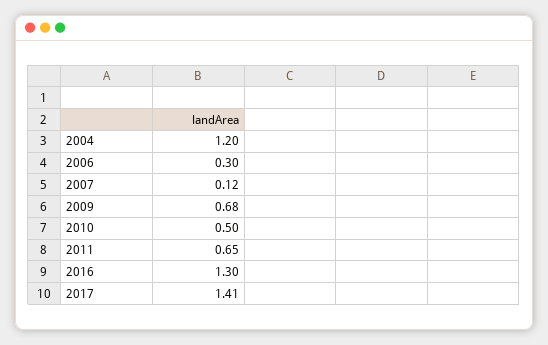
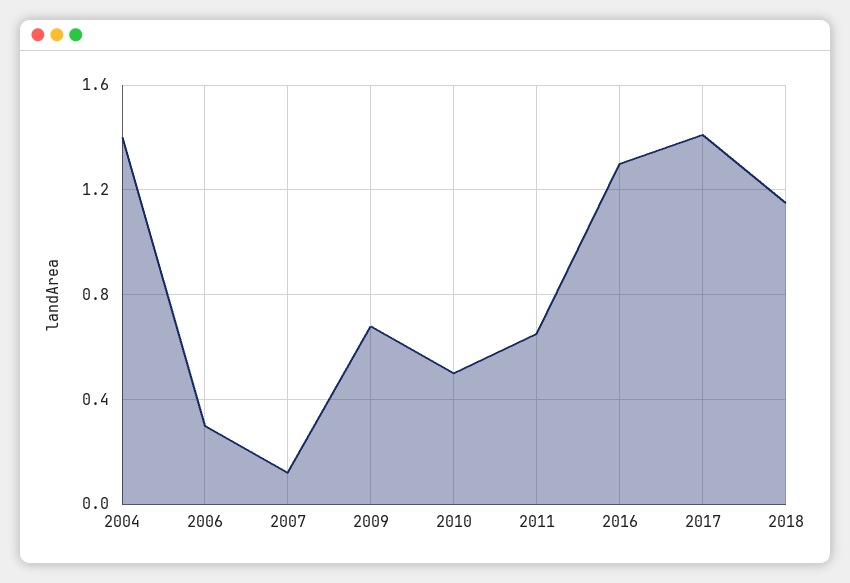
2004: 1.2 -> 1.4
2018: none -> 1.15

